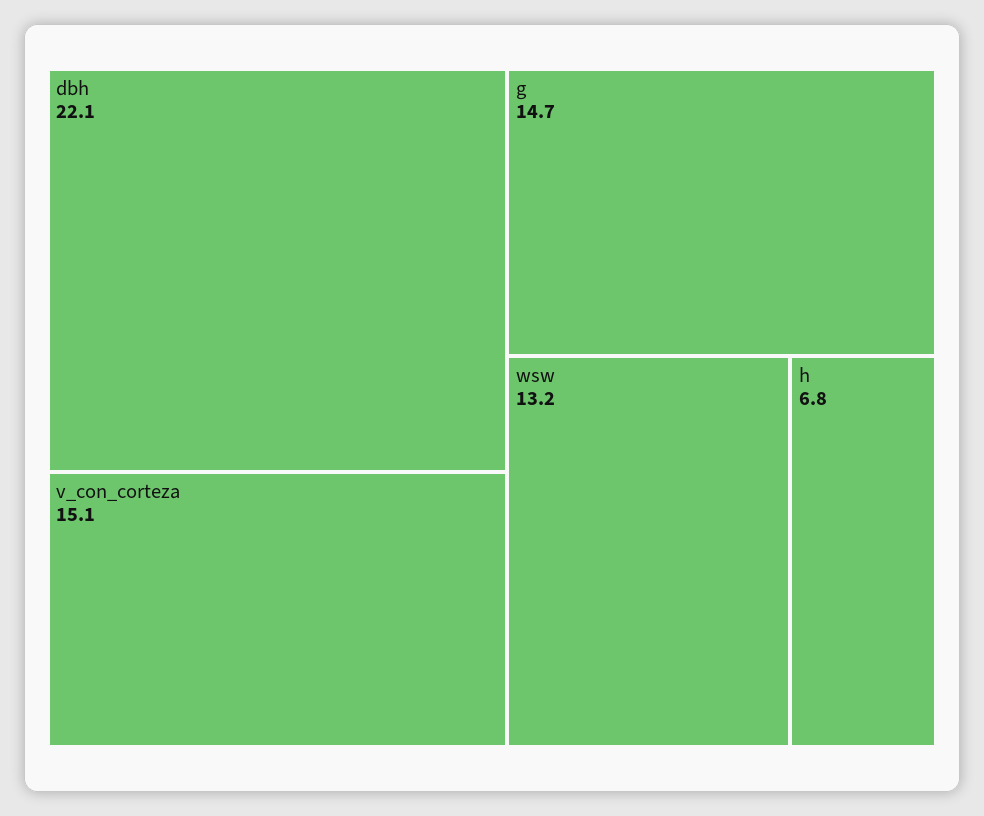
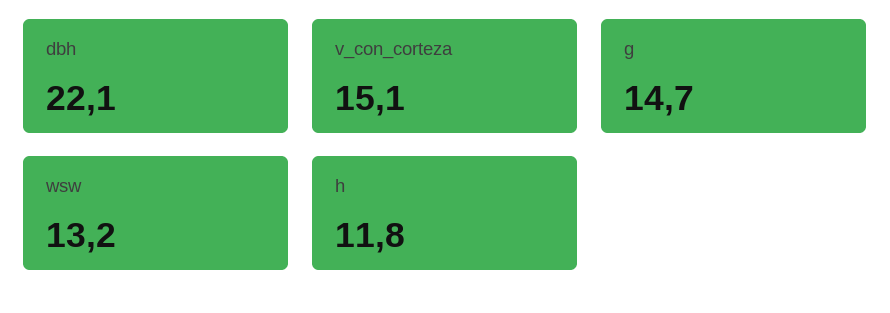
h: 6.8 -> 11.8

